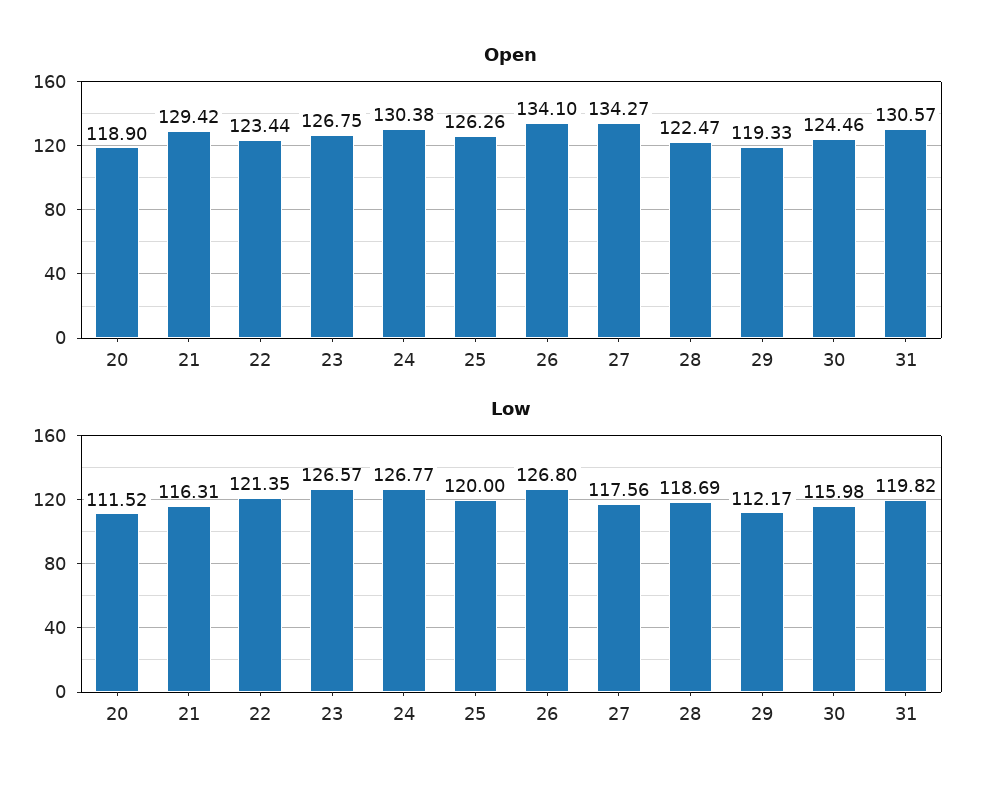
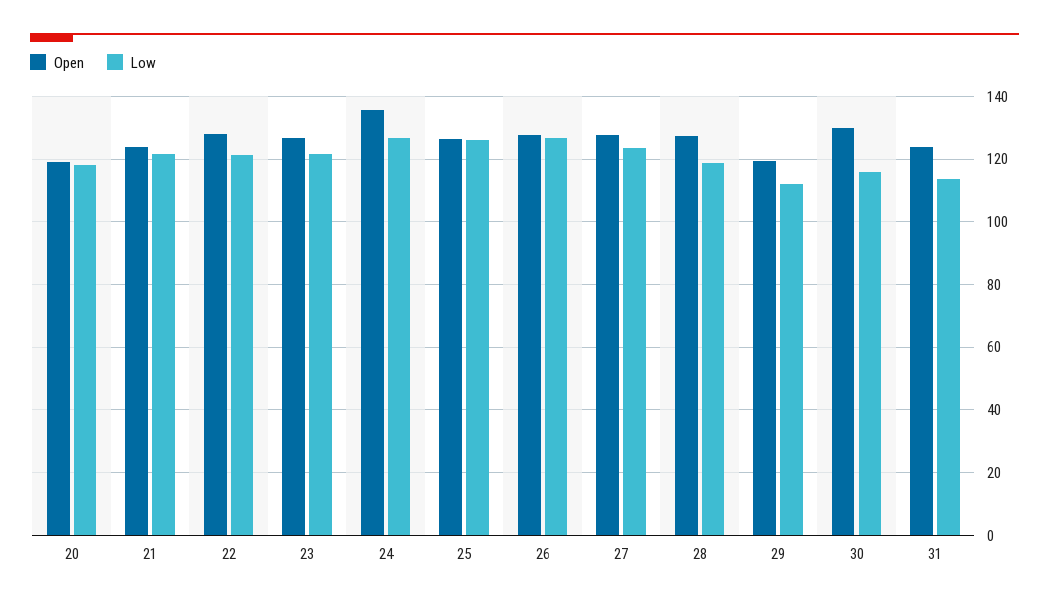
Open, 21: 129.42 -> 124
Open, 22: 123.44 -> 128
Open, 24: 130.38 -> 136
Open, 26: 134.1 -> 128
Open, 27: 134.27 -> 128
Open, 28: 122.47 -> 128
Open, 30: 124.46 -> 130
Open, 31: 130.57 -> 124
Low, 20: 111.52 -> 118
Low, 21: 116.31 -> 122
Low, 23: 126.57 -> 122
Low, 25: 120 -> 126
Low, 27: 117.56 -> 124
Low, 31: 119.82 -> 114

